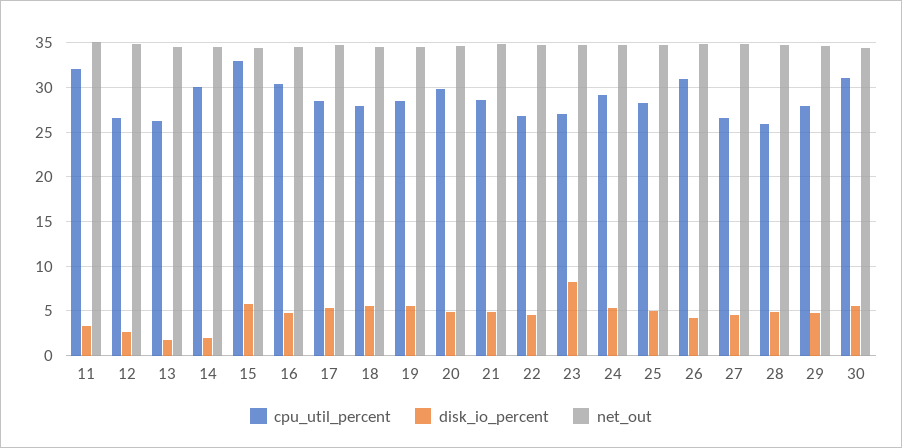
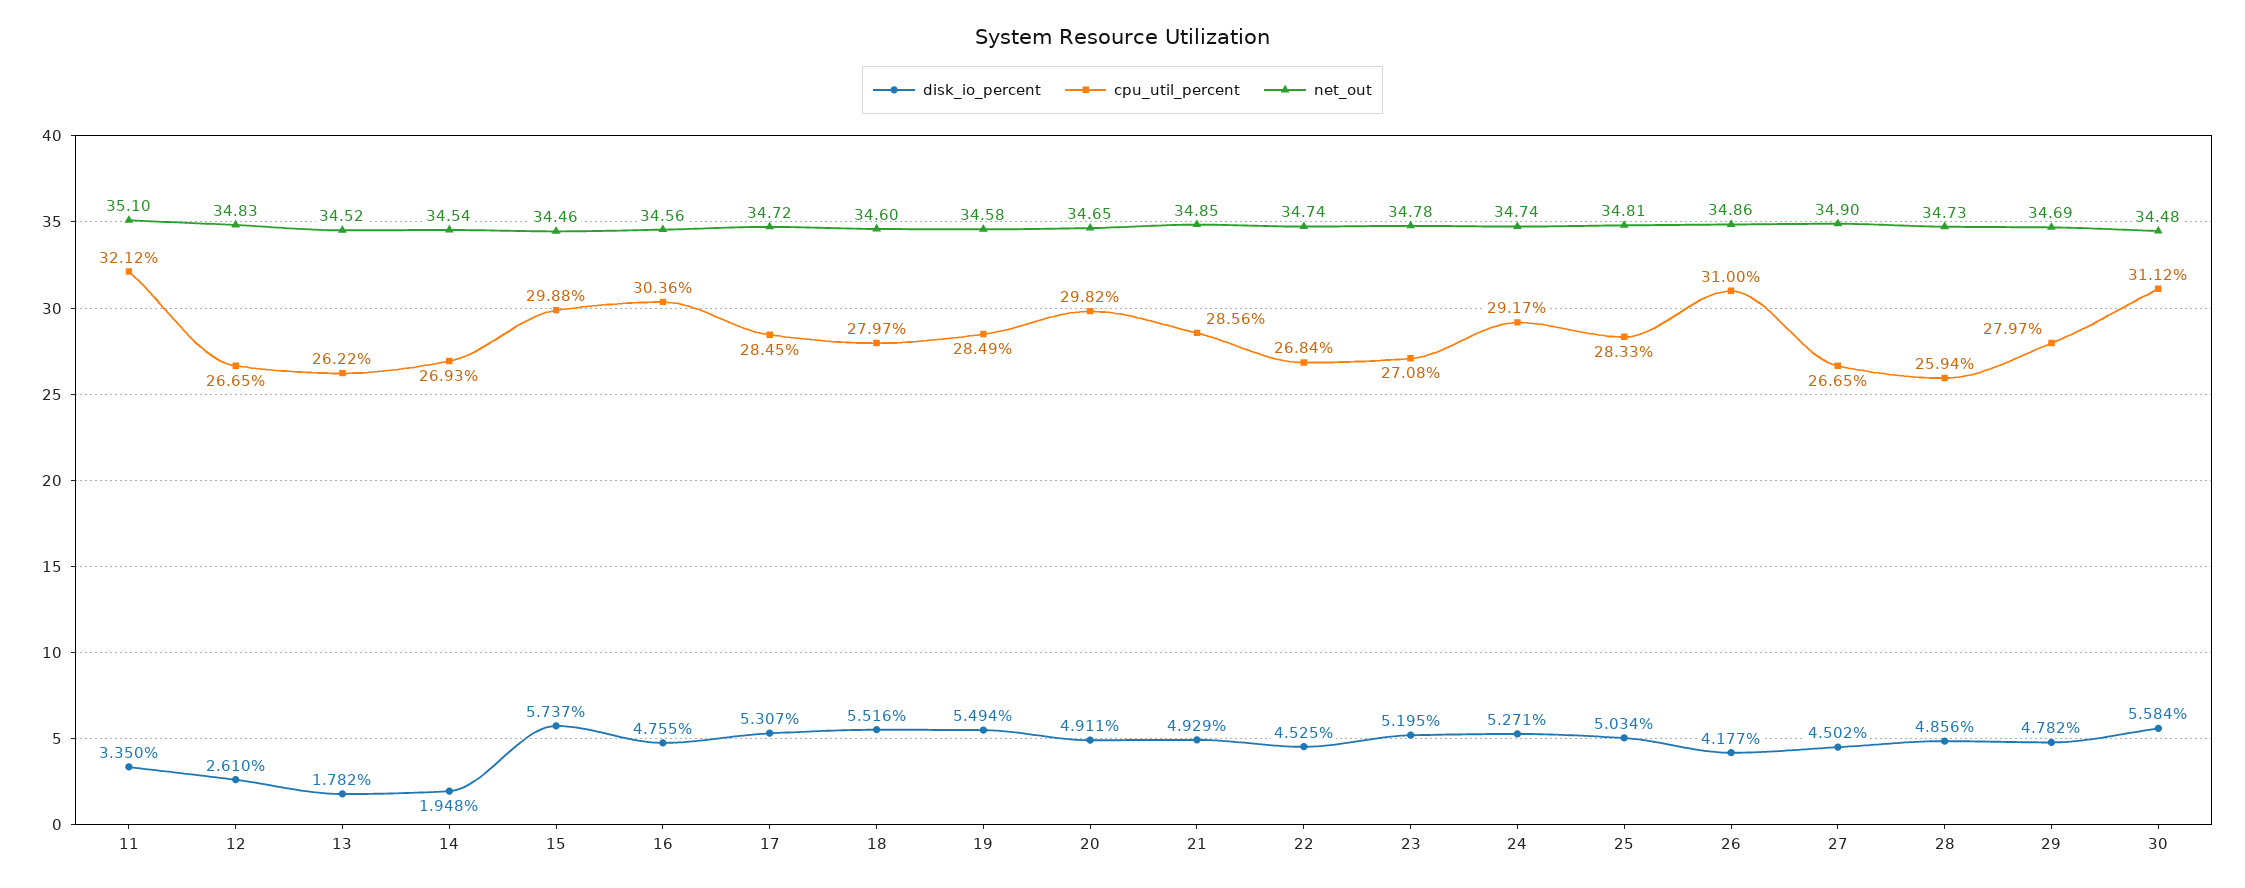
cpu_util_percent, 14: 30 -> 26.93
cpu_util_percent, 15: 33 -> 29.88
disk_io_percent, 23: 8 -> 5.195

